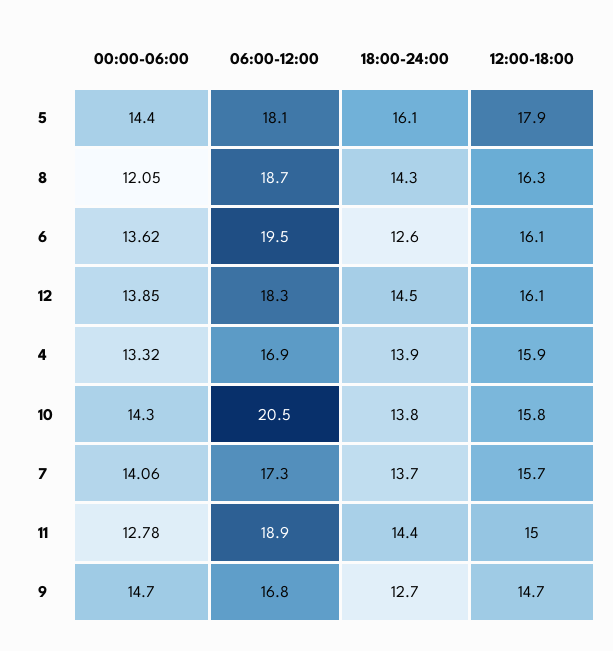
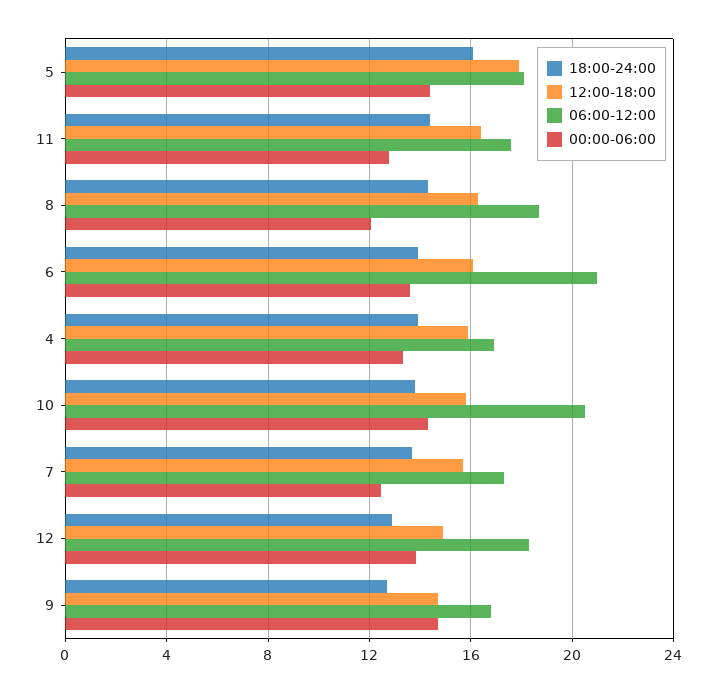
06:00-12:00, 6: 19.5 -> 21
18:00-24:00, 6: 12.6 -> 14
18:00-24:00, 12: 14.5 -> 13
12:00-18:00, 12: 16.1 -> 15
00:00-06:00, 7: 14.06 -> 12.5
06:00-12:00, 11: 18.9 -> 17.5
12:00-18:00, 11: 15 -> 16.5

